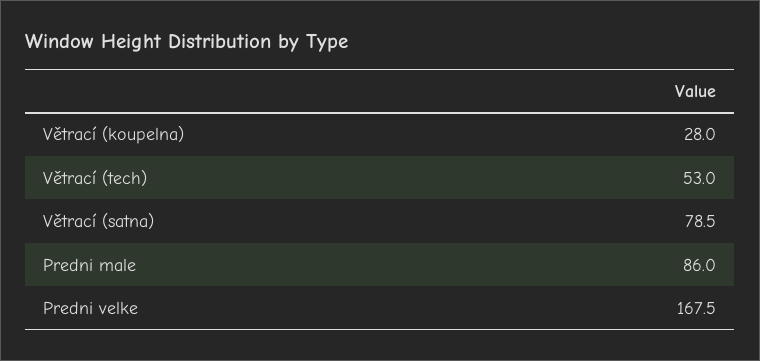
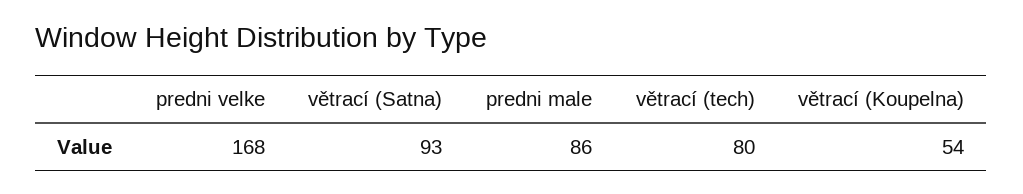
Větrací (koupelna): 28 -> 54
Větrací (tech): 53 -> 80
Větrací (satna): 78.5 -> 93

